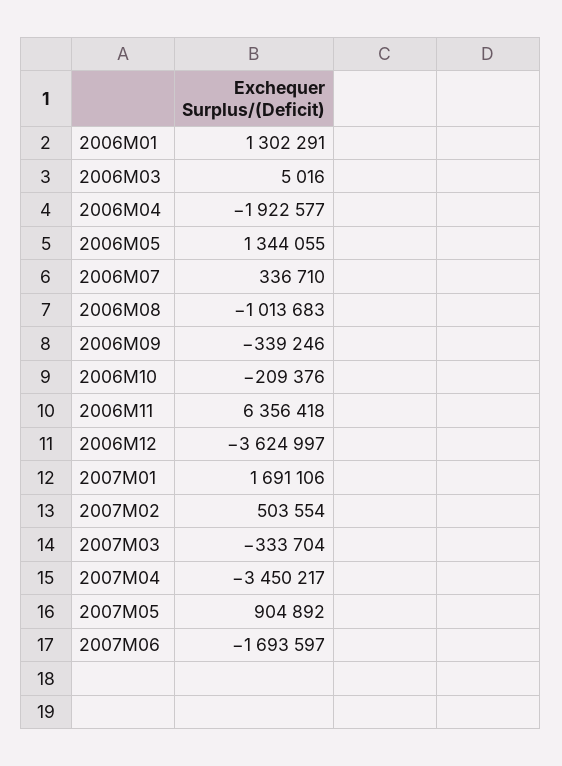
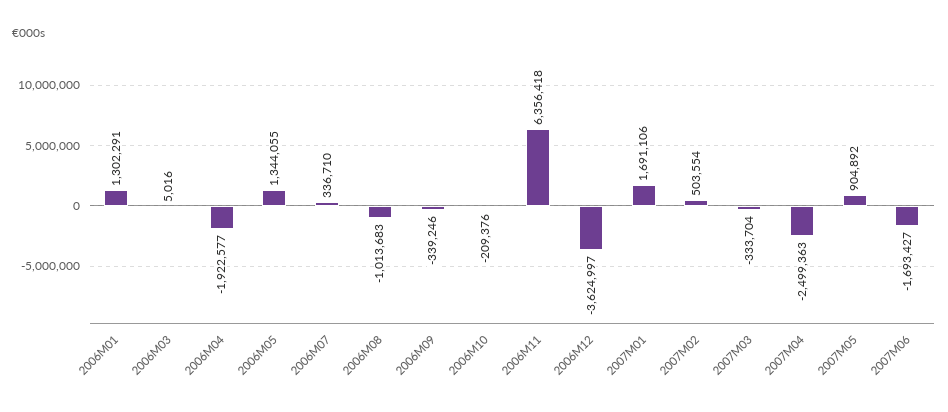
2007M04: -3450217 -> -2499363
2007M06: -1693597 -> -1693427

